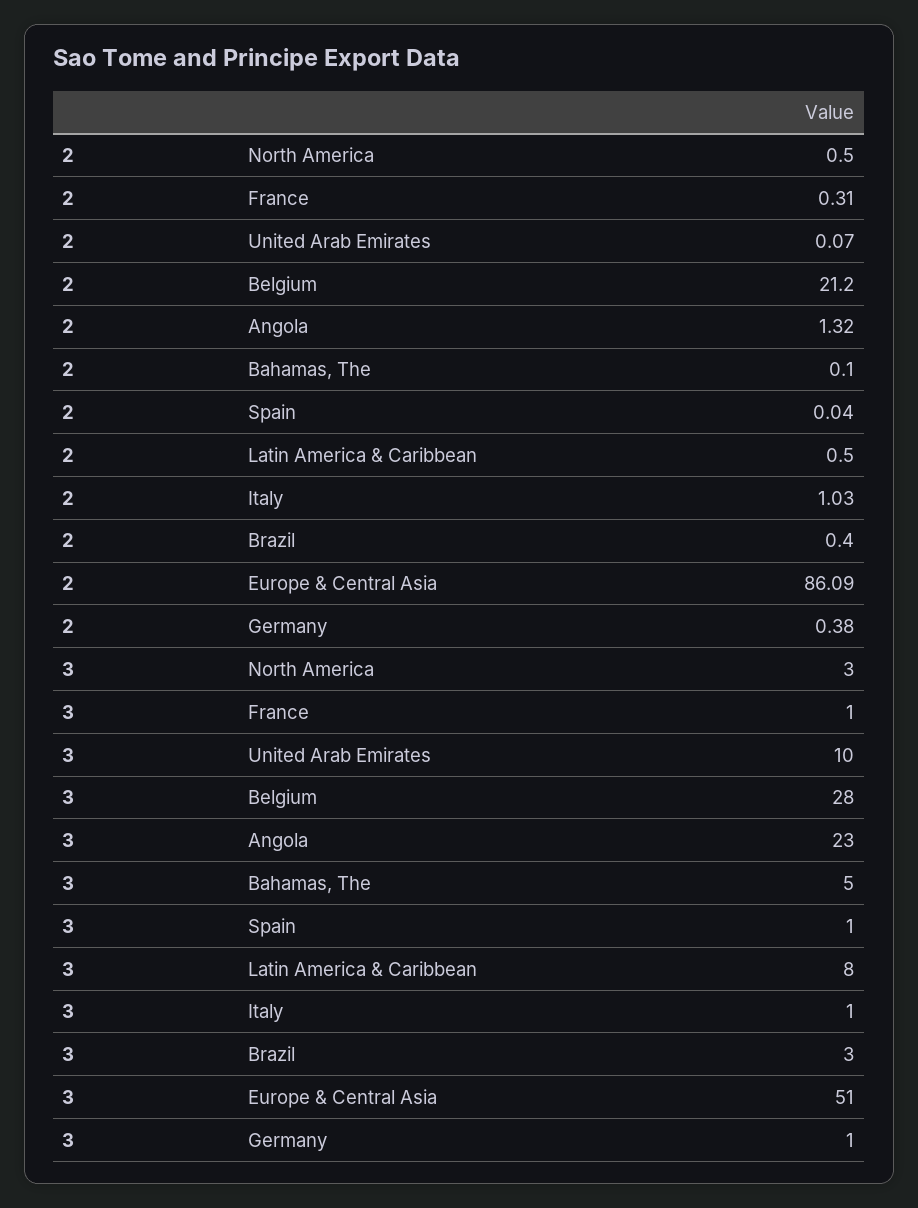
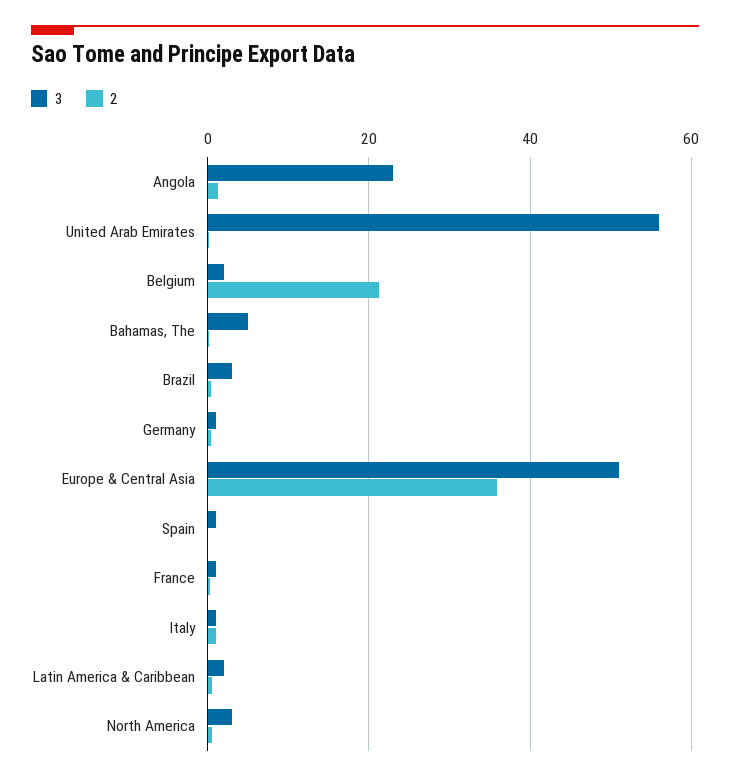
2, Europe & Central Asia: 86.09 -> 36
3, United Arab Emirates: 10 -> 56
3, Belgium: 28 -> 2
3, Latin America & Caribbean: 8 -> 2

